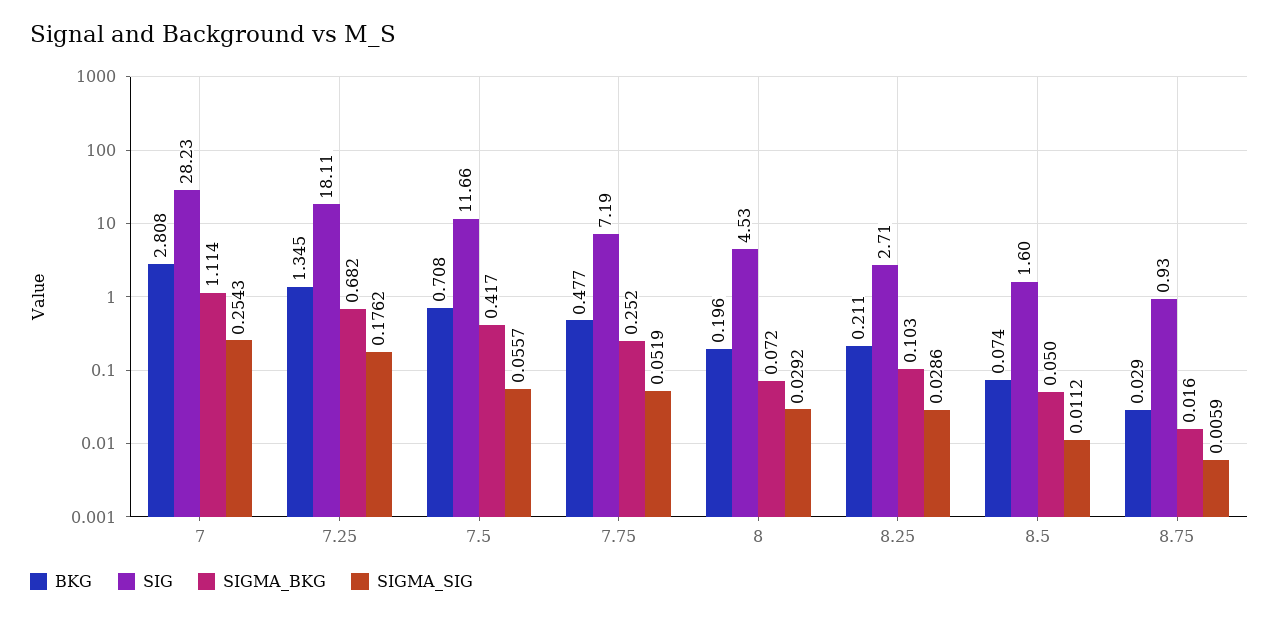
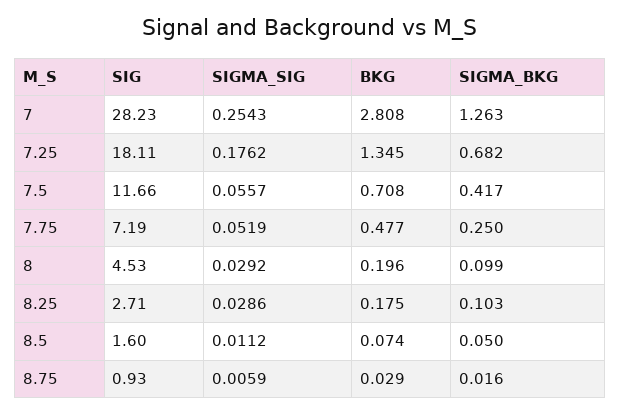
SIGMA_BKG, 7: 1.114 -> 1.263
SIGMA_BKG, 7.75: 0.252 -> 0.25
SIGMA_BKG, 8: 0.072 -> 0.099
BKG, 8.25: 0.211 -> 0.175

